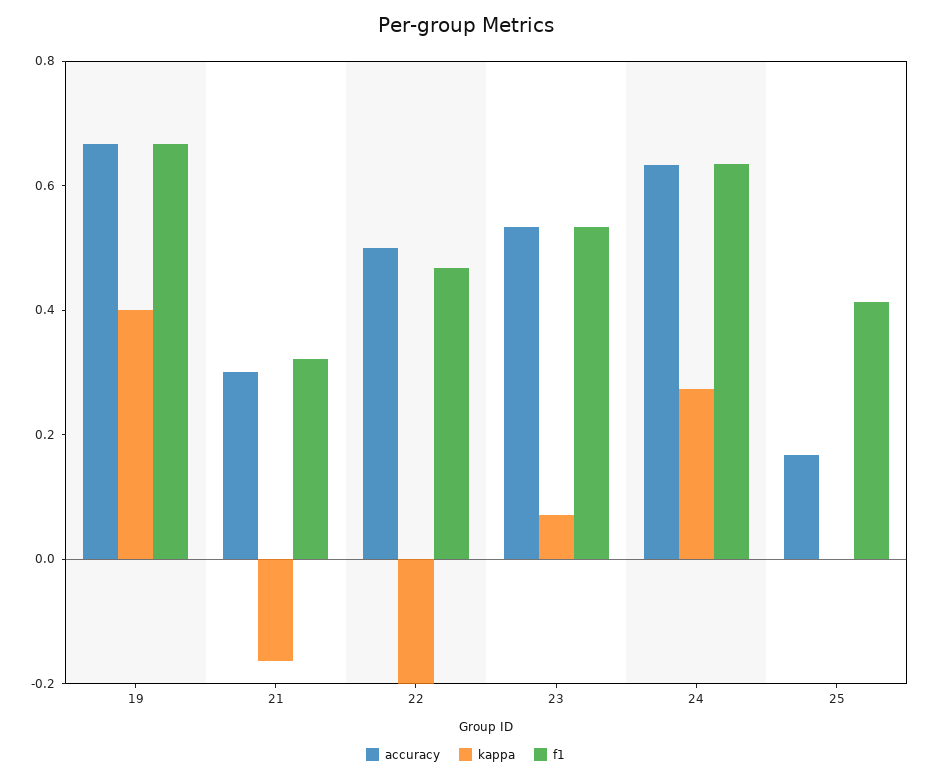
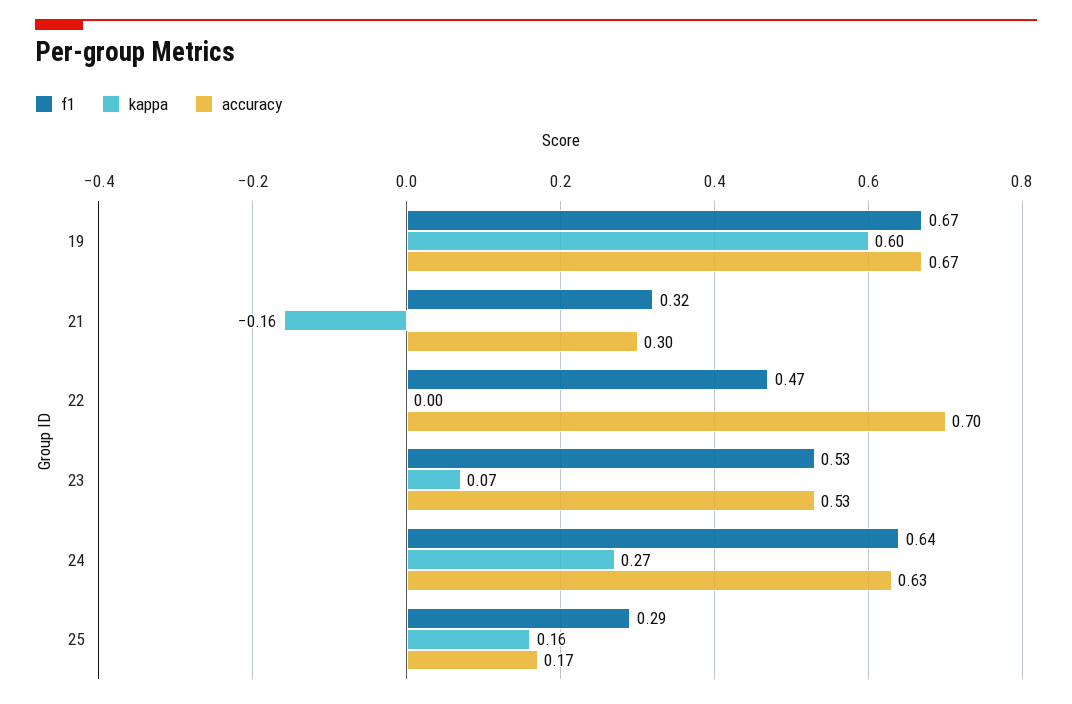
kappa, 19: 0.4 -> 0.6
accuracy, 22: 0.5 -> 0.7
kappa, 22: -0.2 -> 0
kappa, 25: 0 -> 0.16
f1, 25: 0.4 -> 0.29

